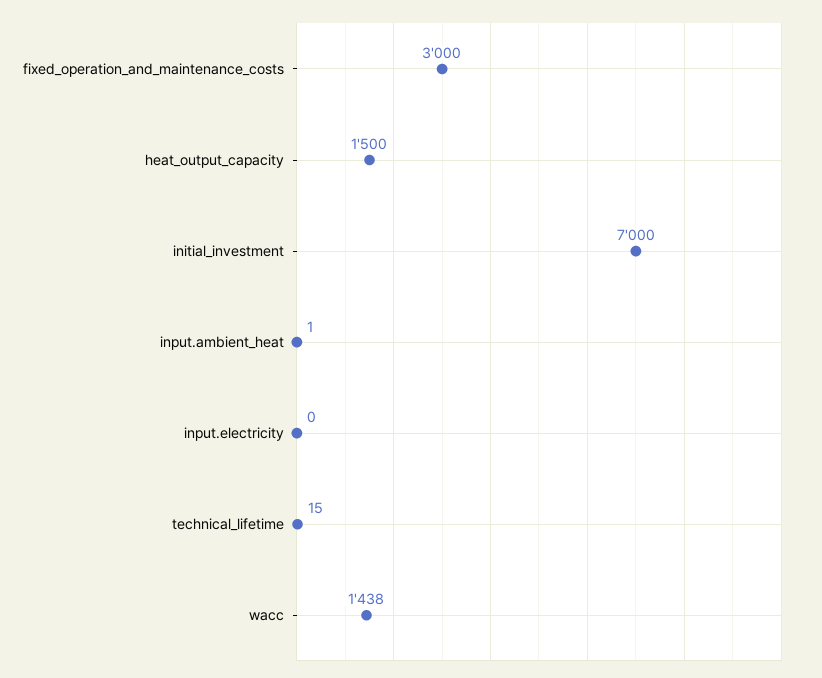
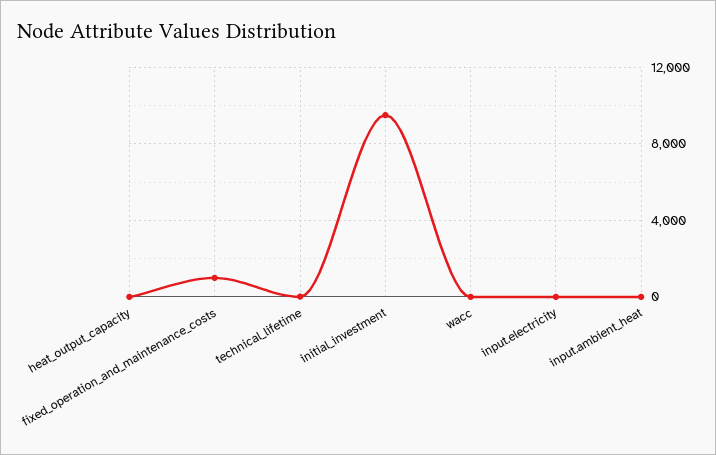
fixed_operation_and_maintenance_costs: 3000 -> 1000
heat_output_capacity: 1500 -> 0
initial_investment: 7000 -> 9500
wacc: 1438 -> 0

